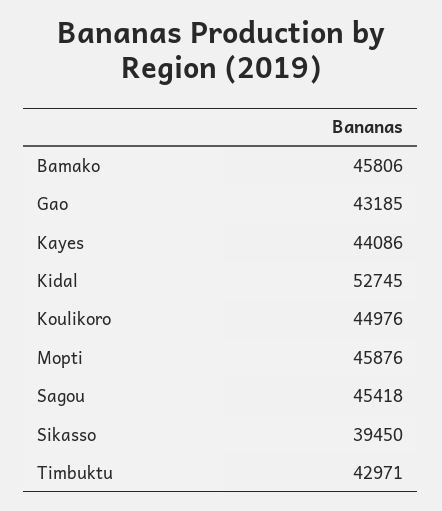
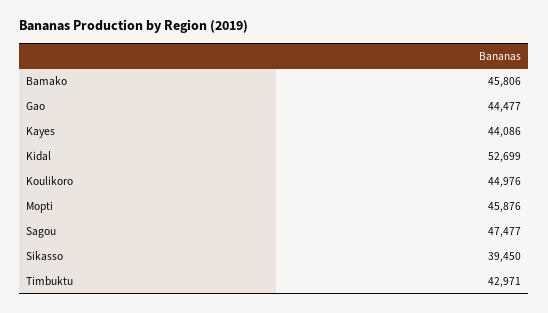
Gao: 43185 -> 44477
Kidal: 52745 -> 52699
Sagou: 45418 -> 47477

